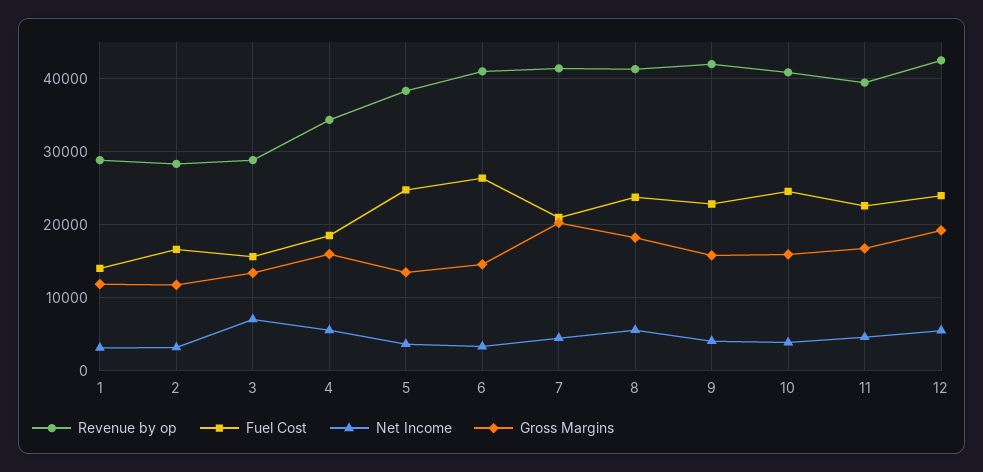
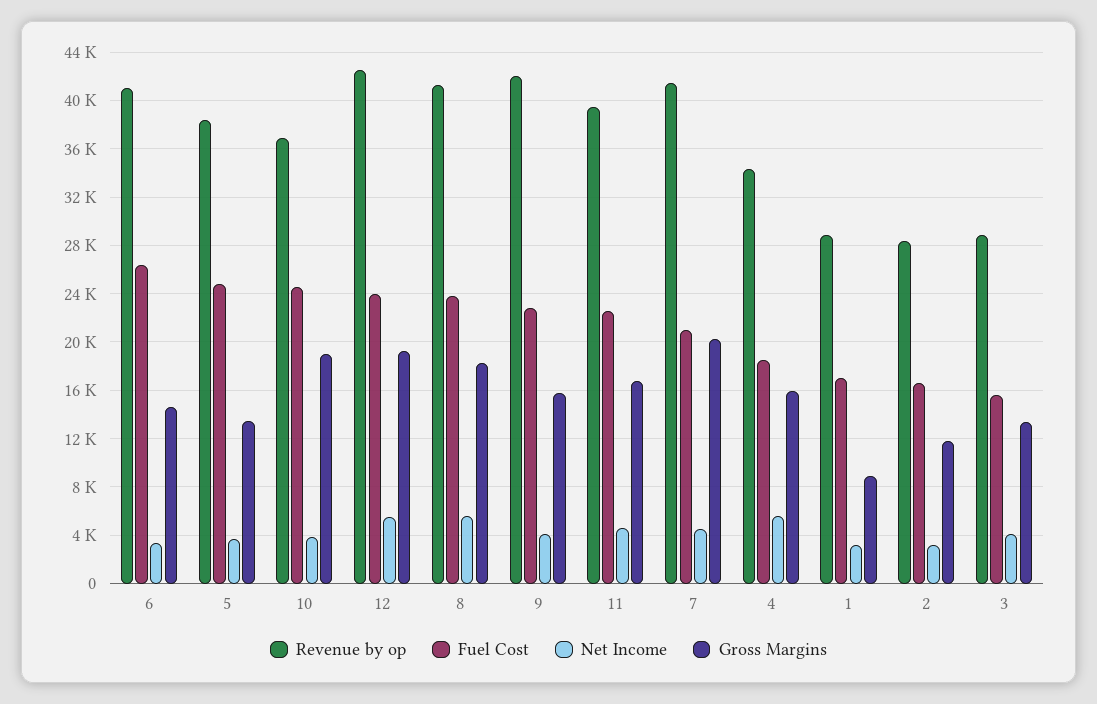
Fuel Cost, 1: 14000 -> 17000
Gross Margins, 1: 12000 -> 9000
Net Income, 3: 7000 -> 4000
Revenue by op, 10: 41000 -> 37000
Gross Margins, 10: 16000 -> 19000

